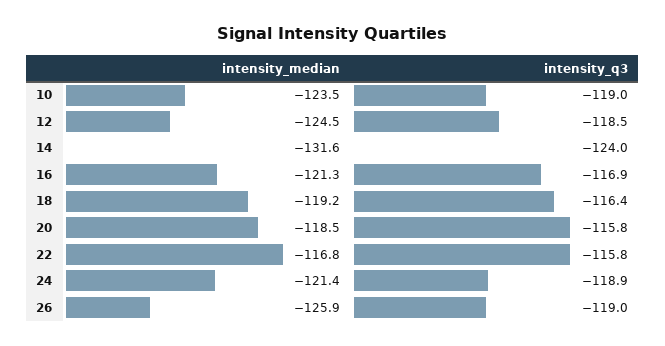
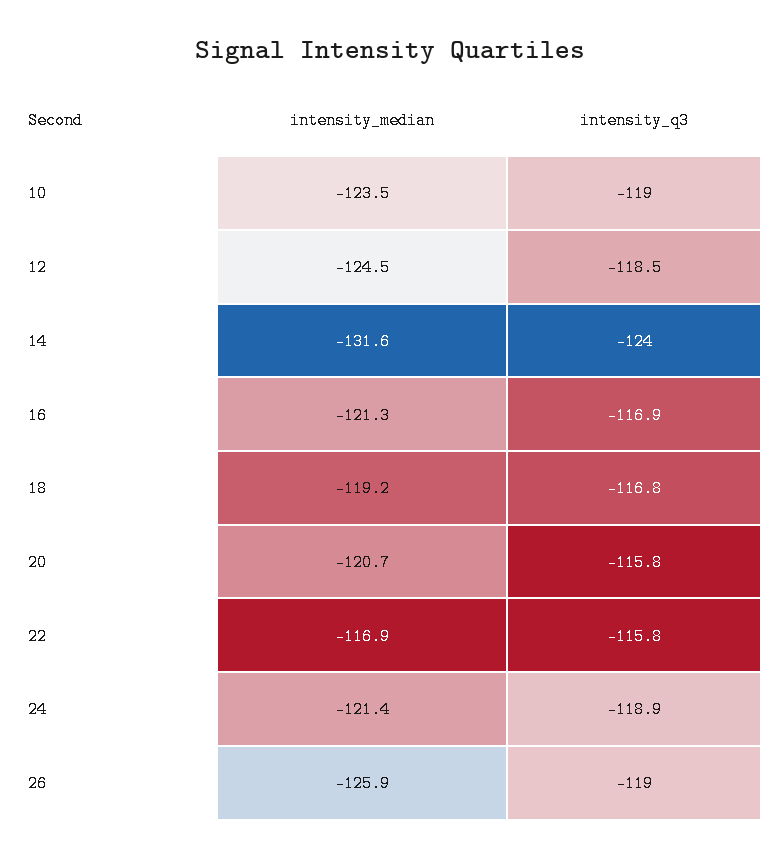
intensity_q3, 18: -116.4 -> -116.8
intensity_median, 20: -118.5 -> -120.7
intensity_median, 22: -116.8 -> -116.9

